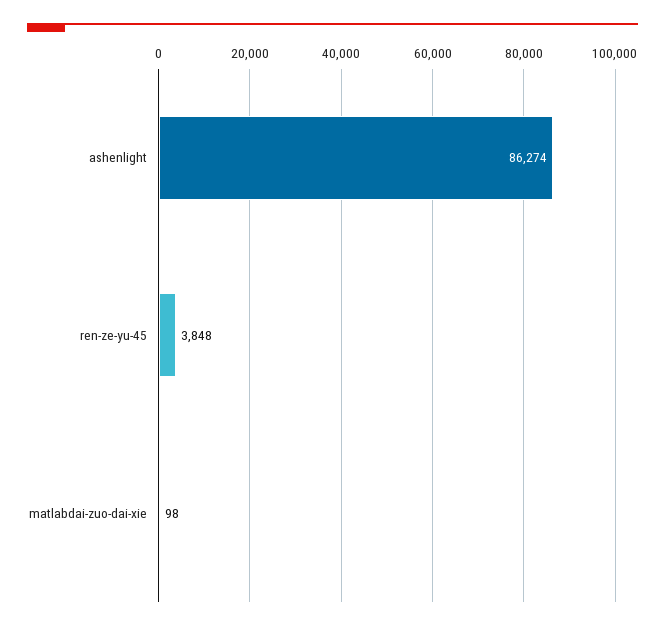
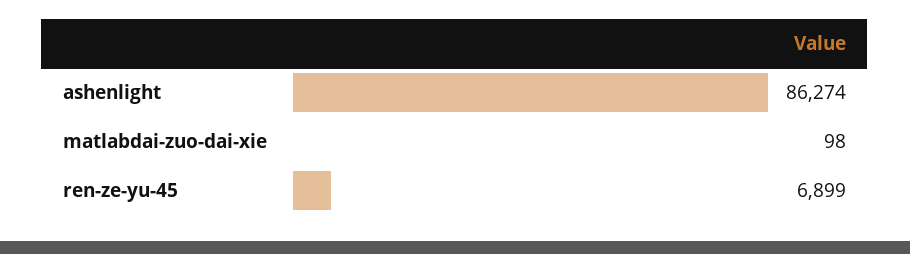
ren-ze-yu-45: 3848 -> 6899

